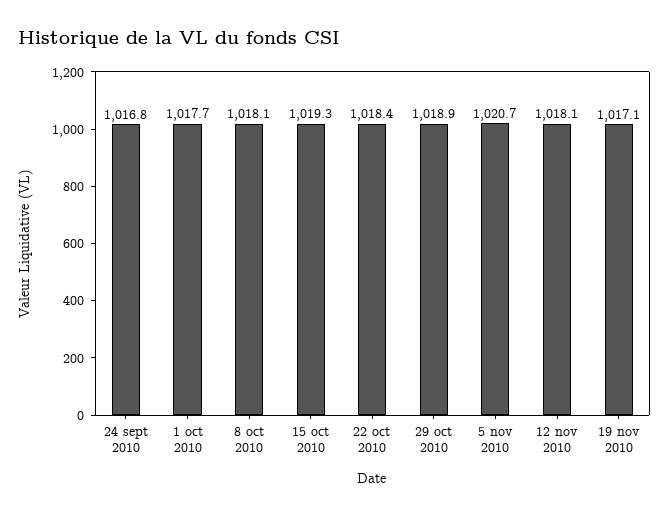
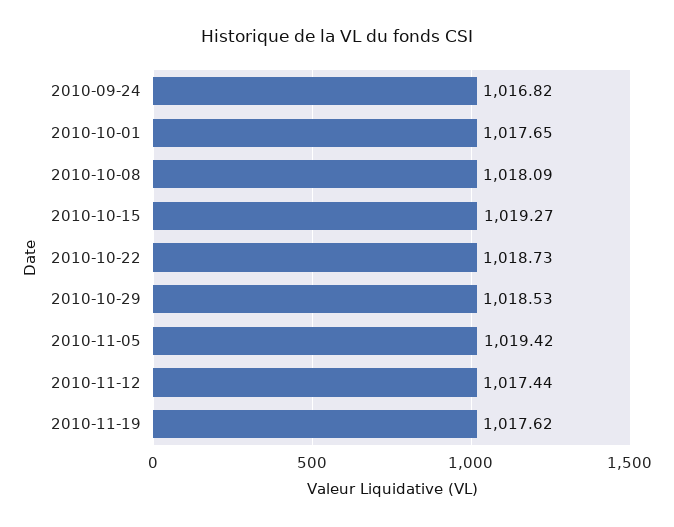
22 oct 2010: 1018.4 -> 1018.73
29 oct 2010: 1018.9 -> 1018.53
5 nov 2010: 1020.7 -> 1019.42
12 nov 2010: 1018.1 -> 1017.44
19 nov 2010: 1017.1 -> 1017.62

